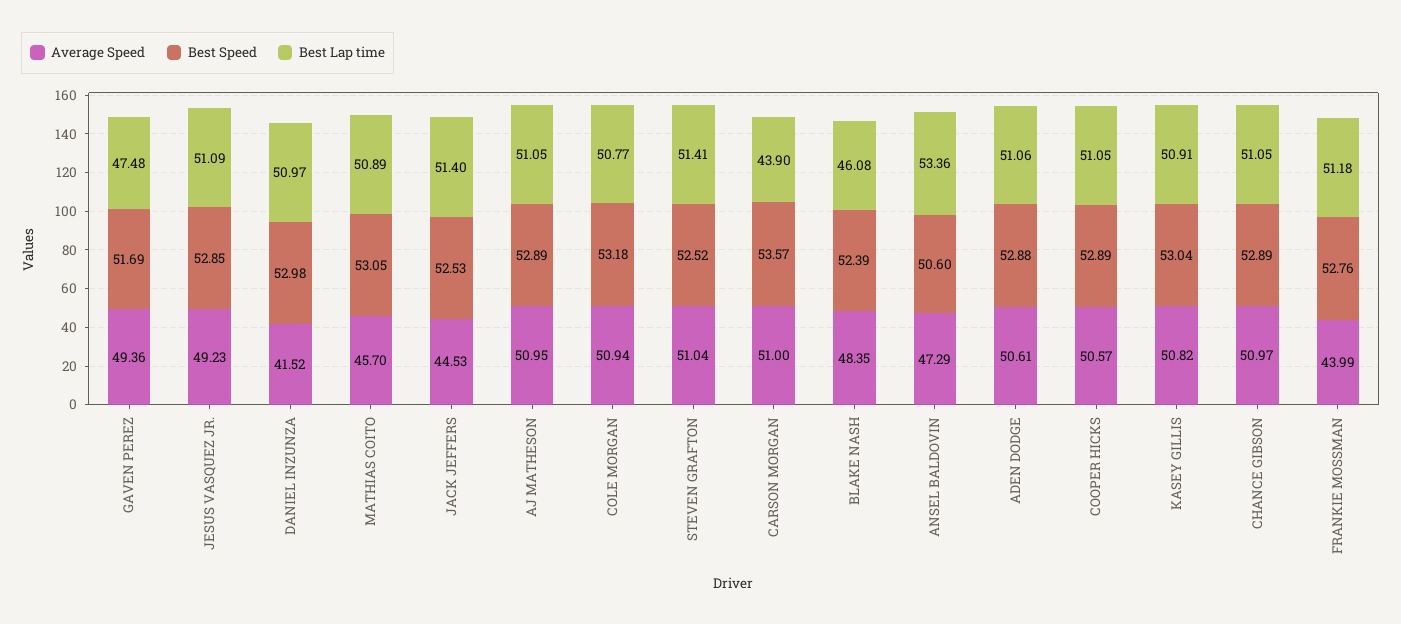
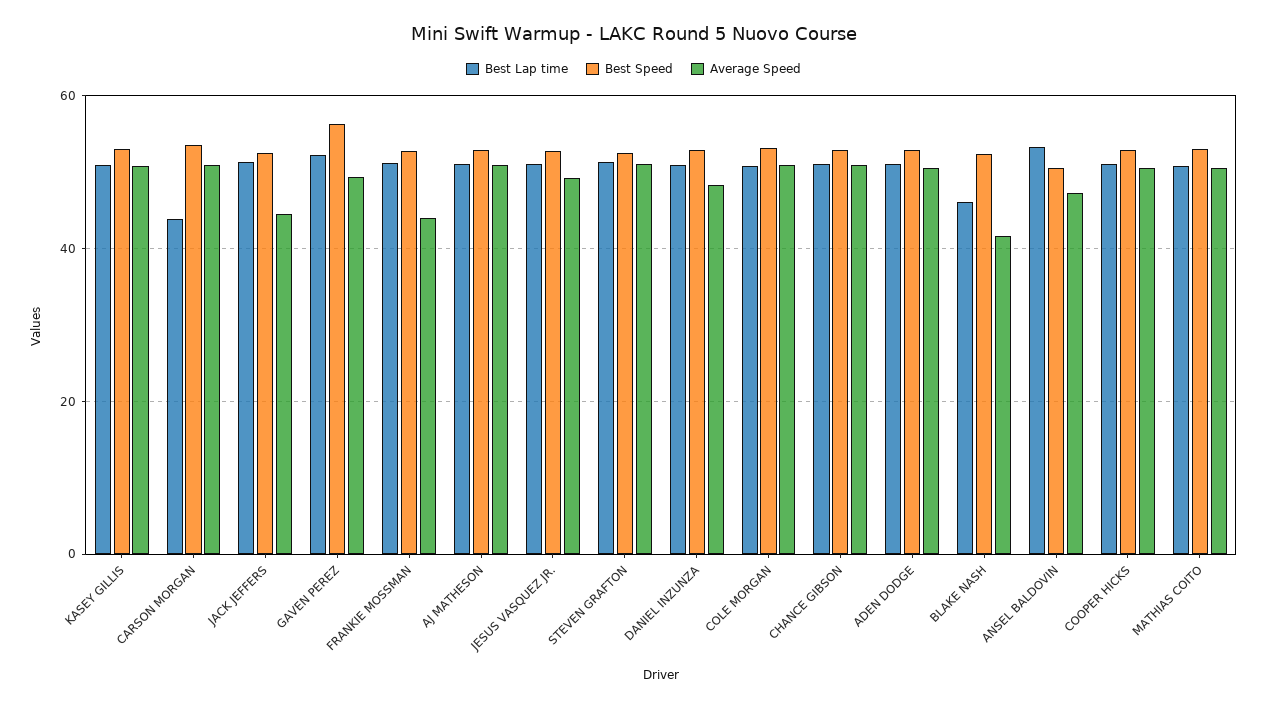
Best Speed, GAVEN PEREZ: 51.69 -> 56
Best Lap time, GAVEN PEREZ: 47.48 -> 52
Average Speed, DANIEL INZUNZA: 41.52 -> 48
Average Speed, MATHIAS COITO: 45.7 -> 50
Average Speed, BLAKE NASH: 48.35 -> 42

